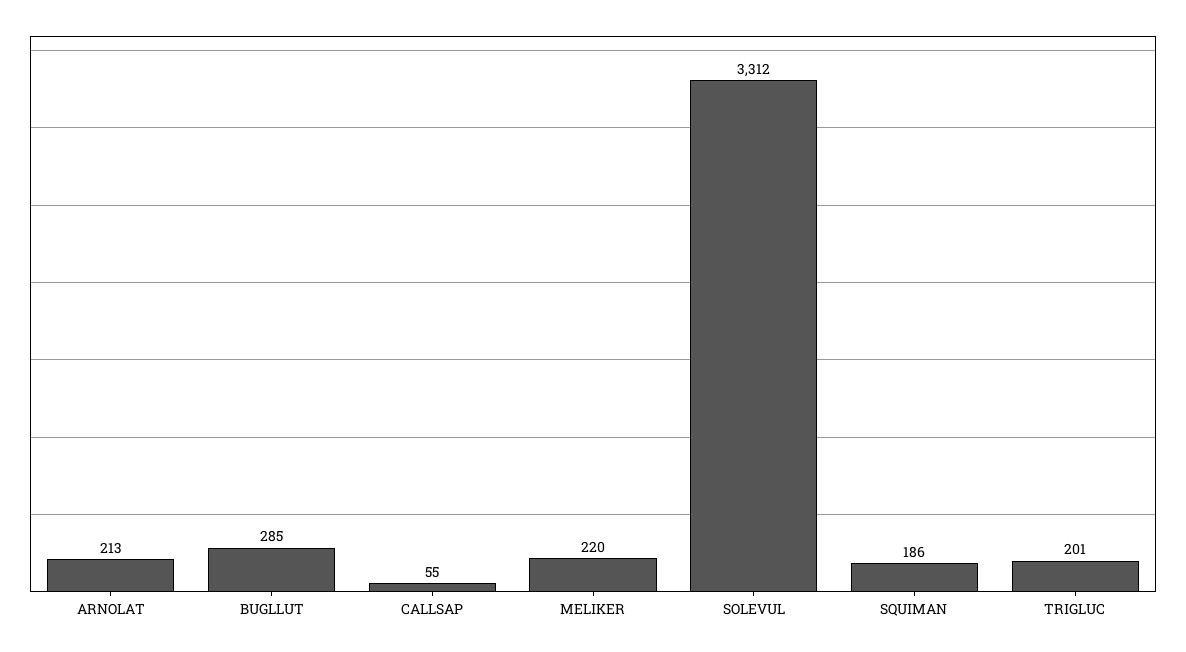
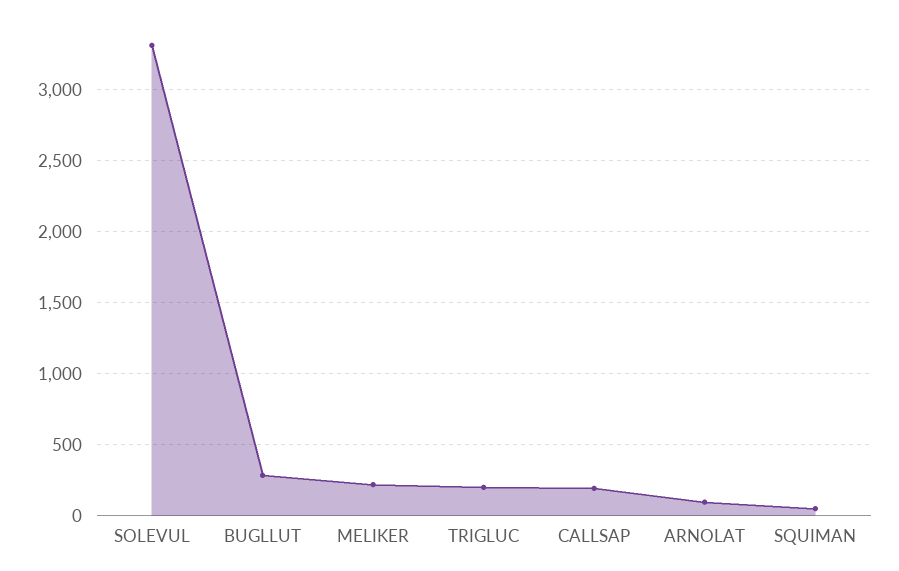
ARNOLAT: 213 -> 100
CALLSAP: 55 -> 200
SQUIMAN: 186 -> 50

